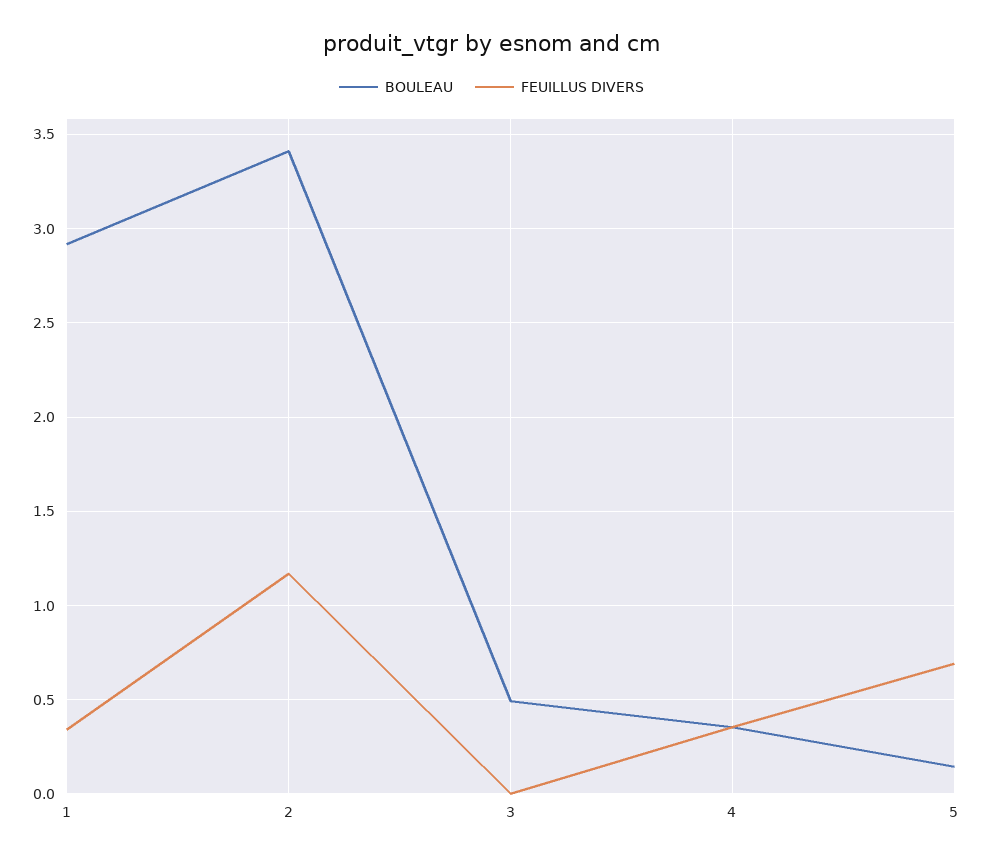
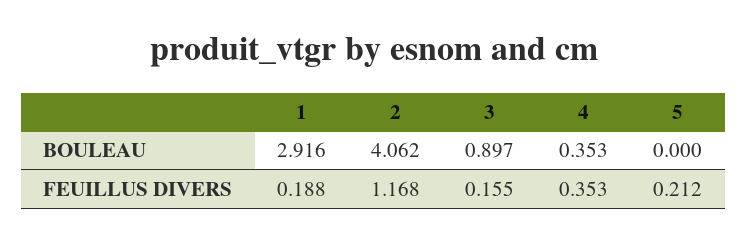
FEUILLUS DIVERS, 1: 0.35 -> 0.188
BOULEAU, 2: 3.4 -> 4.062
BOULEAU, 3: 0.5 -> 0.897
FEUILLUS DIVERS, 3: 0 -> 0.155
BOULEAU, 5: 0.15 -> 0
FEUILLUS DIVERS, 5: 0.7 -> 0.212

